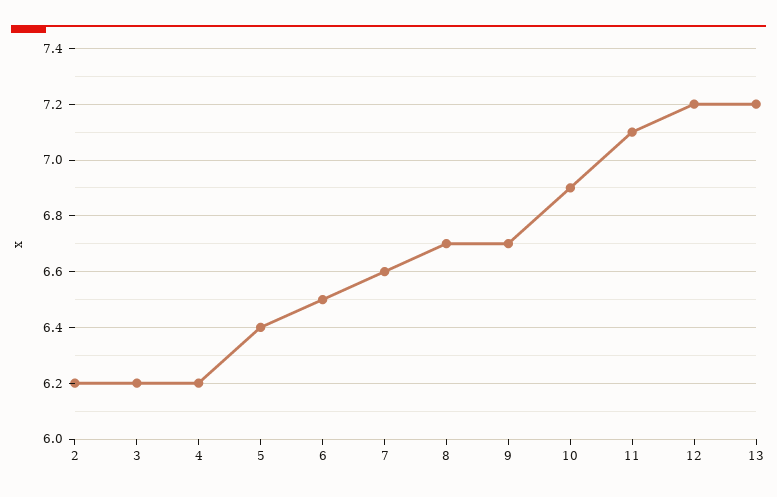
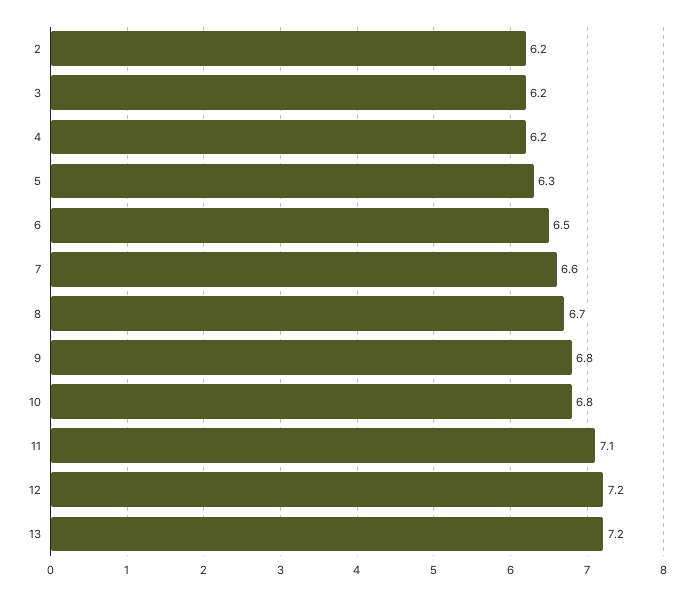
5: 6.4 -> 6.3
9: 6.7 -> 6.8
10: 6.9 -> 6.8

